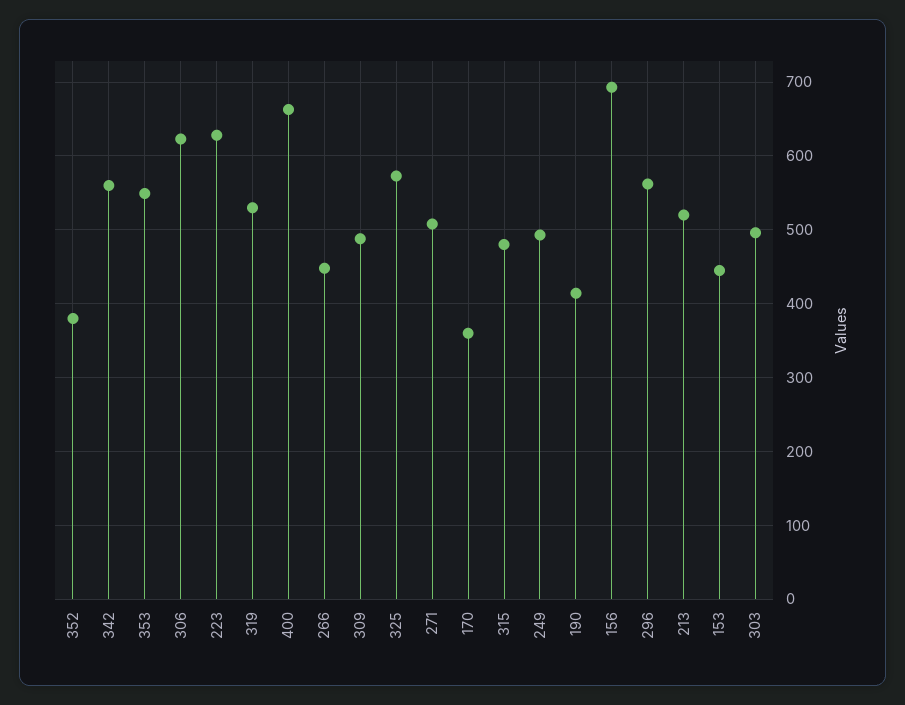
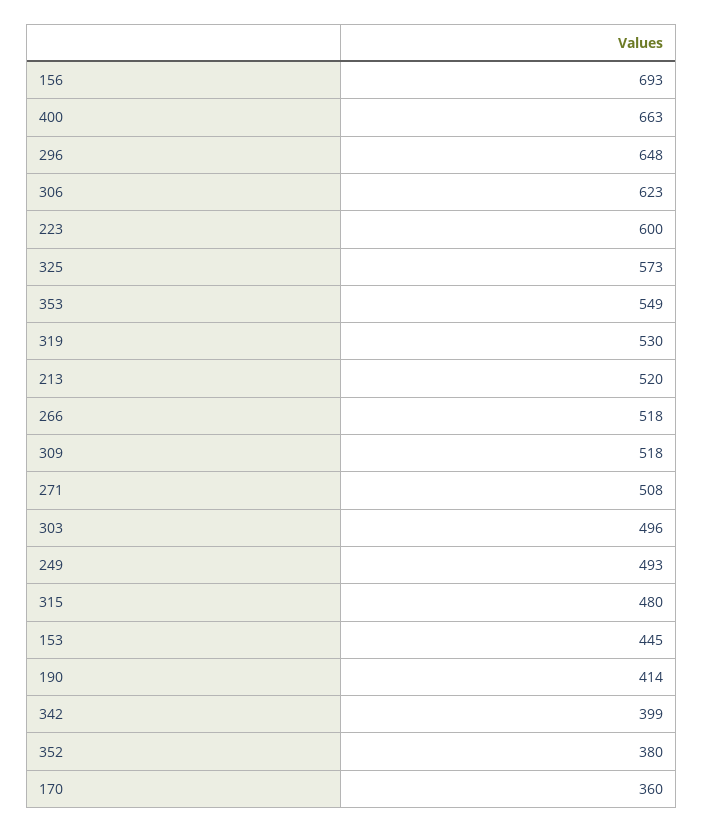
342: 560 -> 399
223: 630 -> 600
266: 450 -> 518
309: 490 -> 518
296: 560 -> 648

